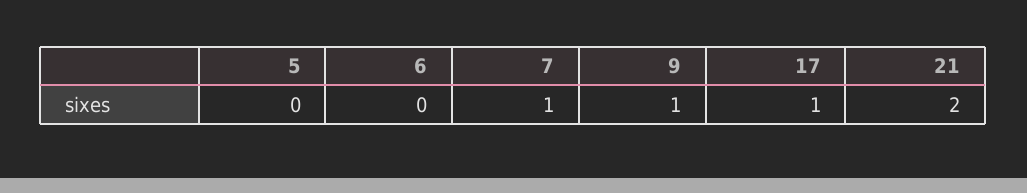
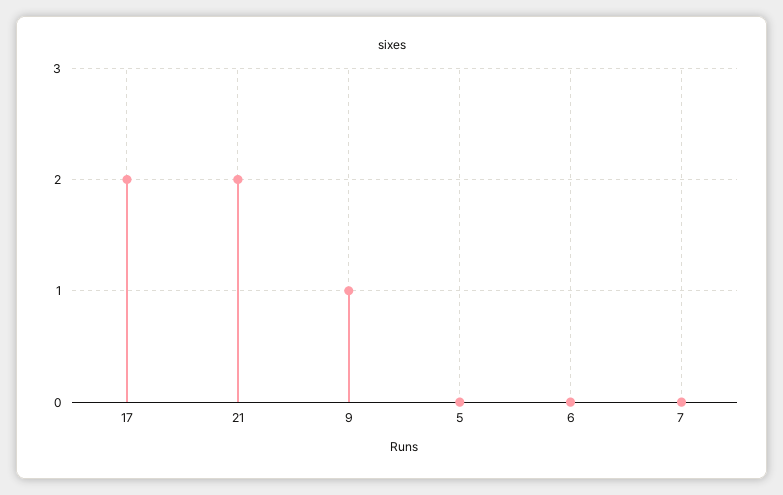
7: 1 -> 0
17: 1 -> 2

